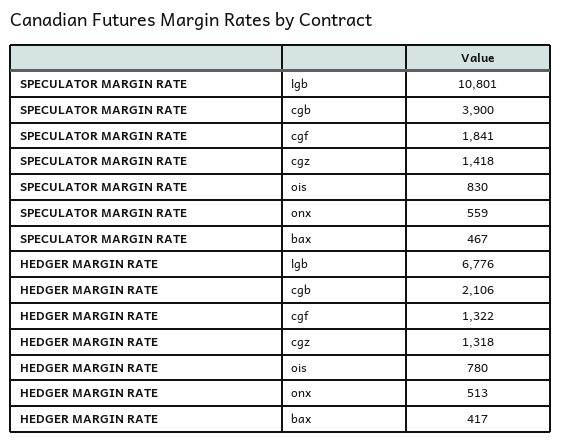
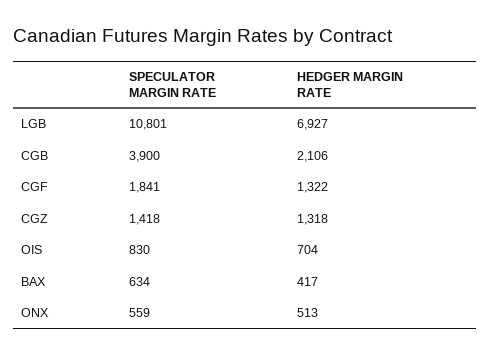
SPECULATOR MARGIN RATE, bax: 467 -> 634
HEDGER MARGIN RATE, lgb: 6776 -> 6927
HEDGER MARGIN RATE, ois: 780 -> 704

